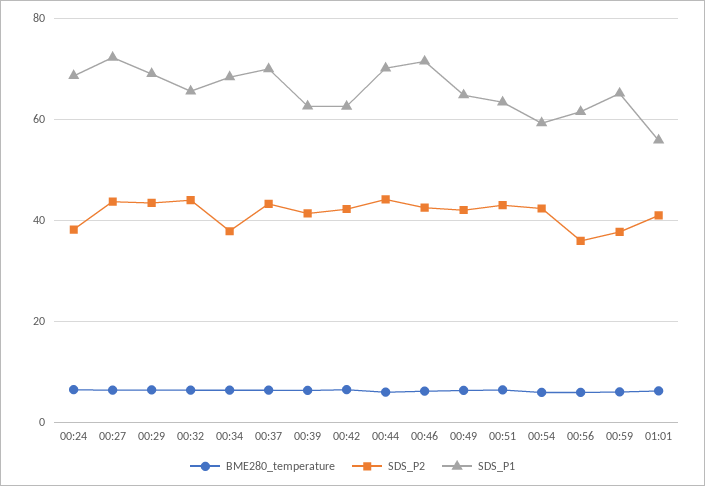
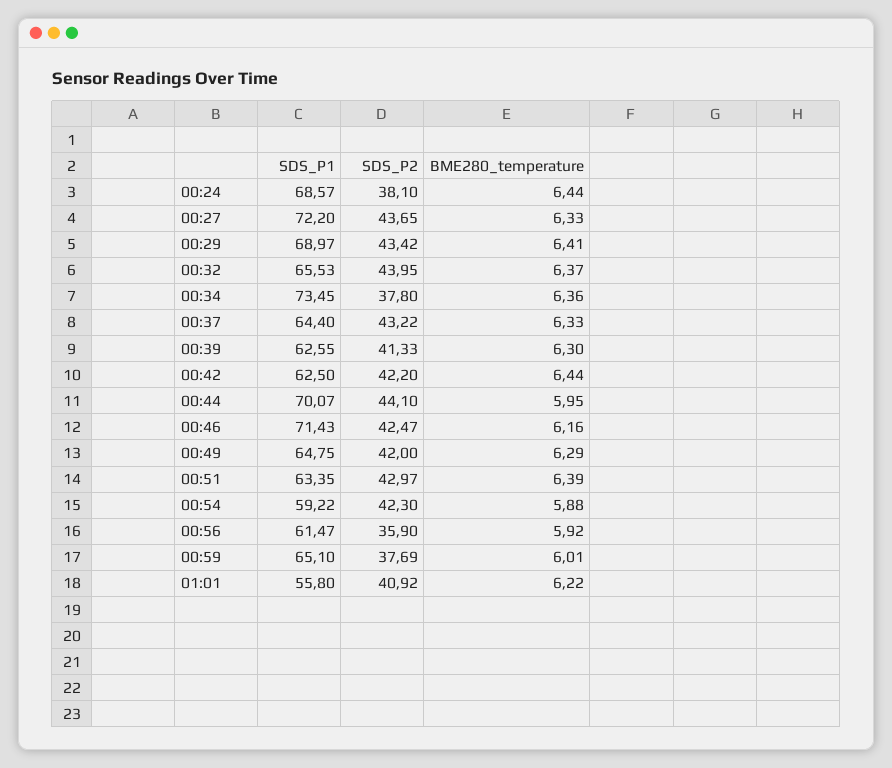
SDS_P1, 00:34: 68 -> 73.45
SDS_P1, 00:37: 70 -> 64.4

